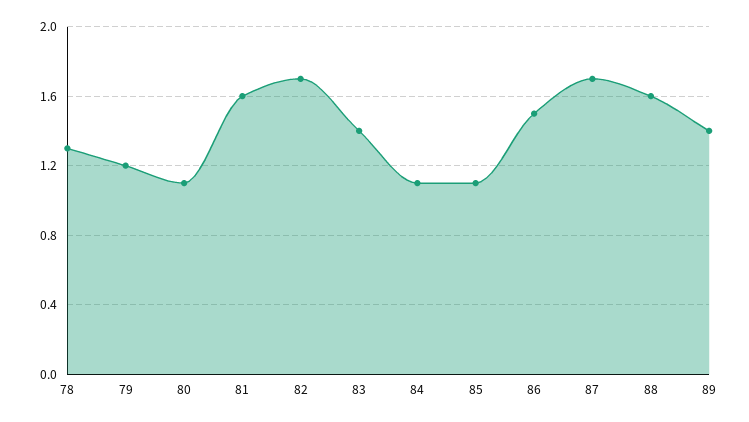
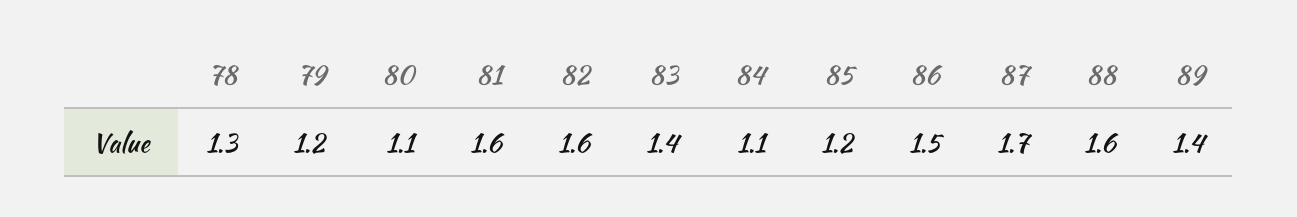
82: 1.7 -> 1.6
85: 1.1 -> 1.2

